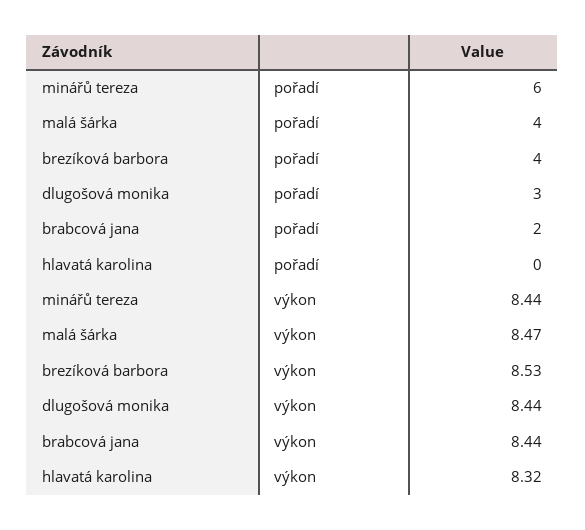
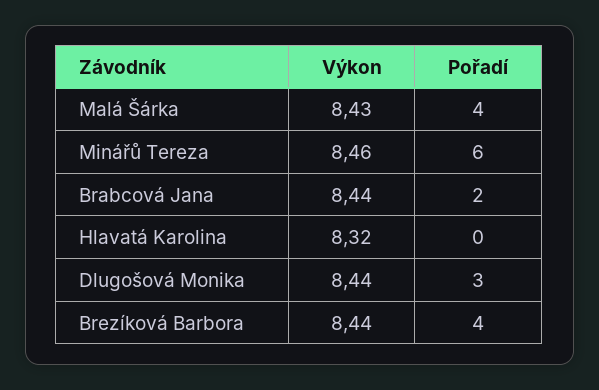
minářů tereza, výkon: 8.44 -> 8.46
malá šárka, výkon: 8.47 -> 8.43
brezíková barbora, výkon: 8.53 -> 8.44

